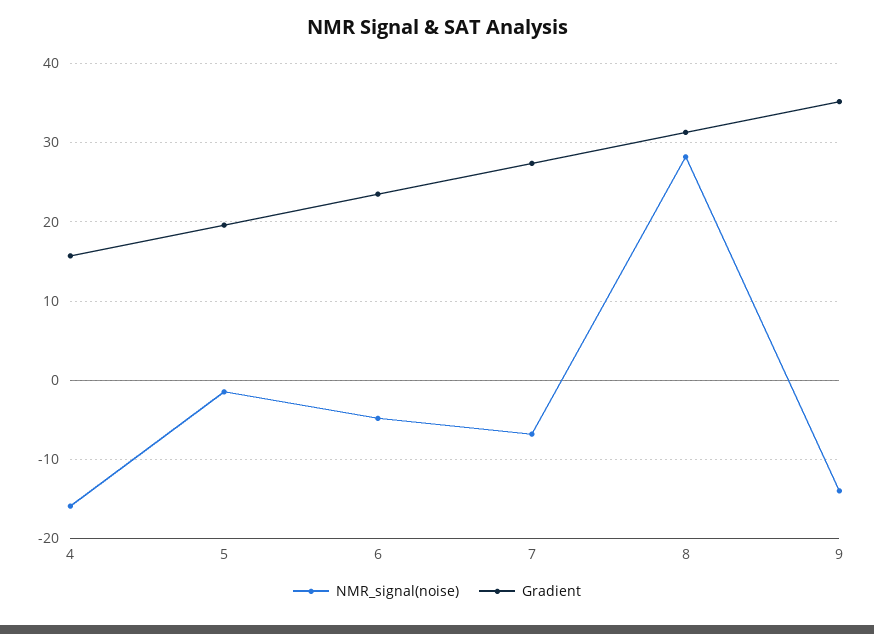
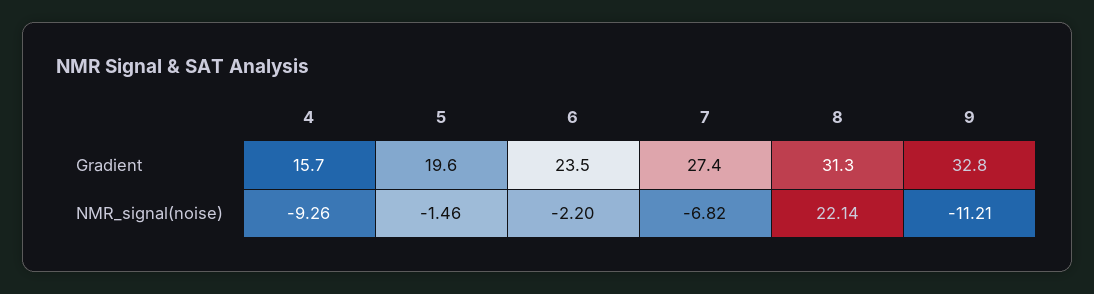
NMR_signal(noise), 4: -16 -> -9.26
NMR_signal(noise), 6: -5 -> -2.2
NMR_signal(noise), 8: 28 -> 22.14
NMR_signal(noise), 9: -14 -> -11.21
Gradient, 9: 35 -> 32.8

